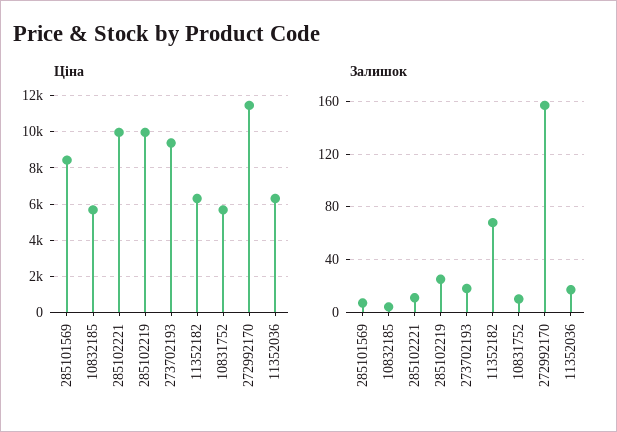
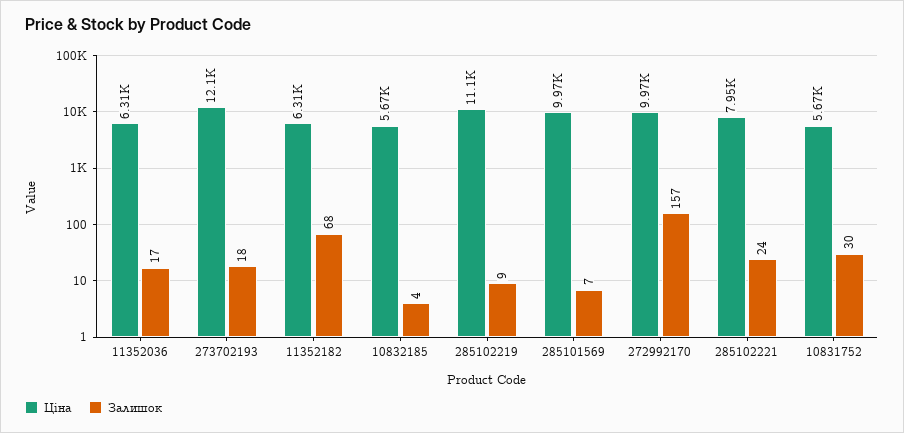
Ціна, 285101569: 8500 -> 9970
Ціна, 285102221: 10000 -> 7950
Ціна, 285102219: 10000 -> 11100
Ціна, 273702193: 9500 -> 12100
Ціна, 272992170: 11500 -> 9970
Залишок, 285102221: 10 -> 24
Залишок, 285102219: 25 -> 9
Залишок, 10831752: 10 -> 30

